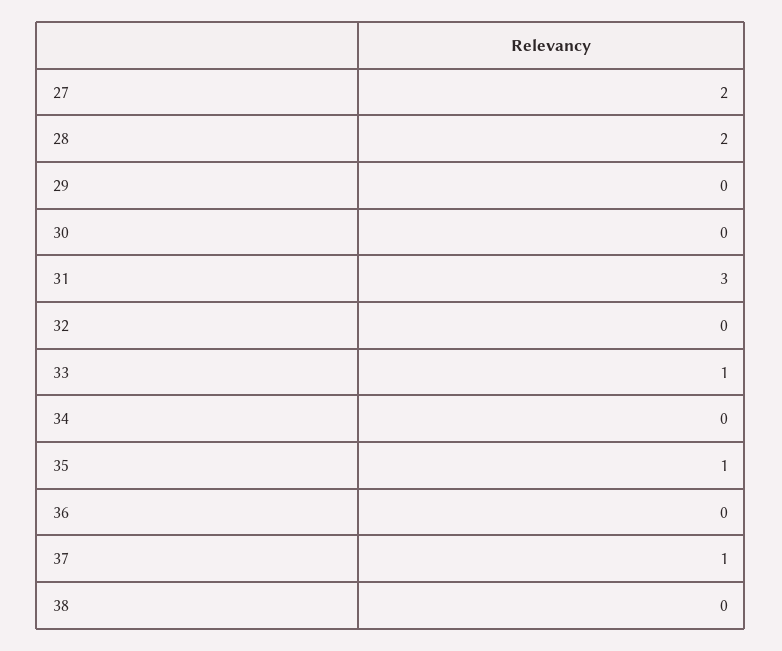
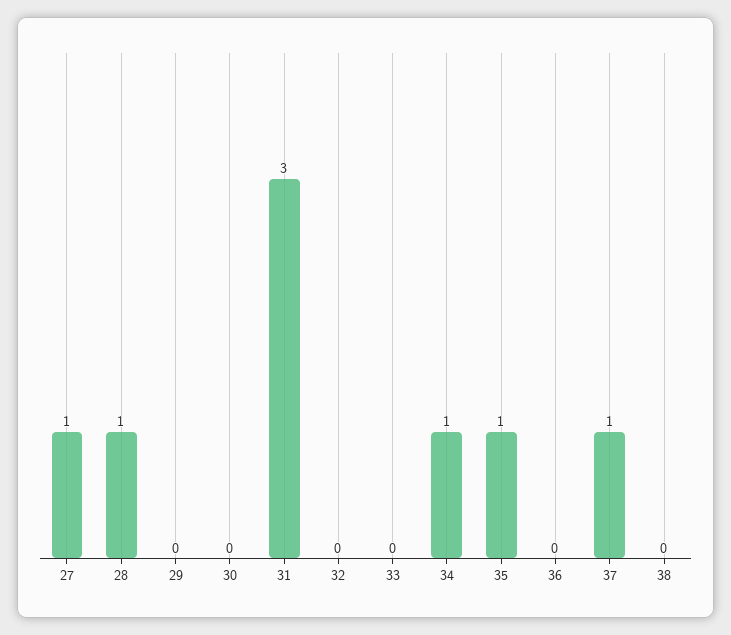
27: 2 -> 1
28: 2 -> 1
33: 1 -> 0
34: 0 -> 1

